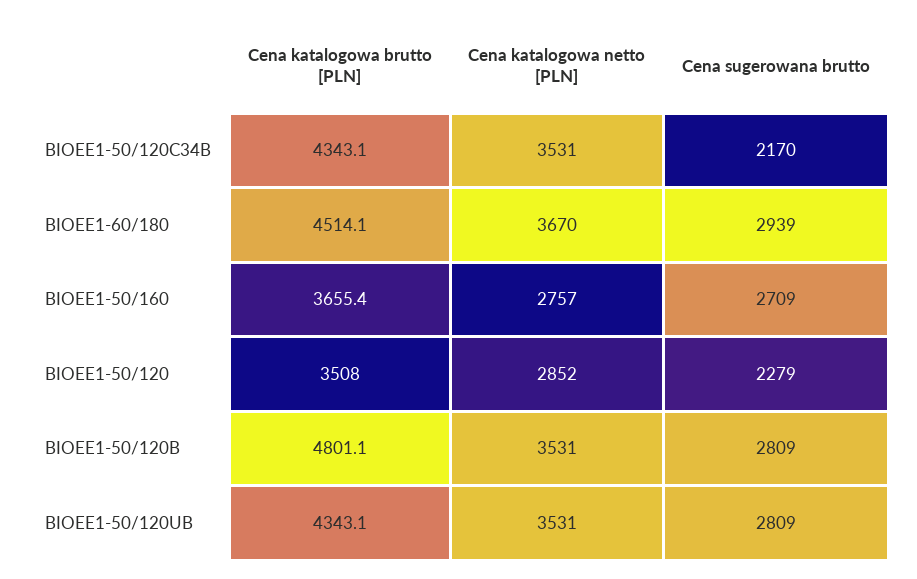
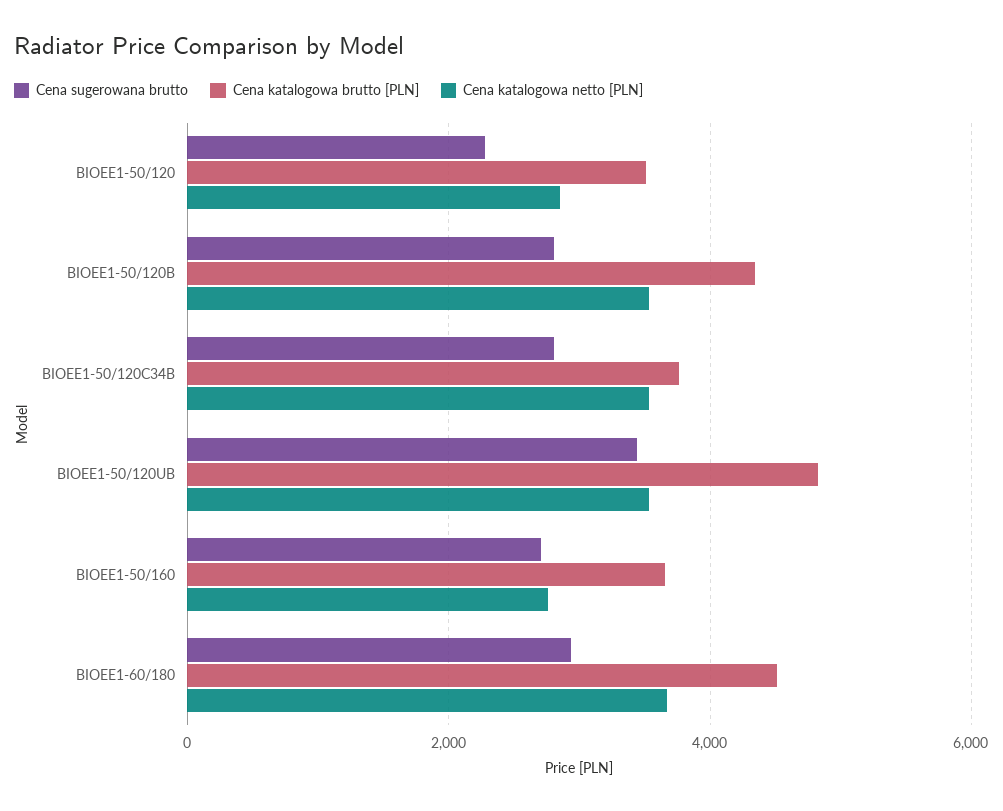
Cena katalogowa brutto [PLN], BIOEE1-50/120C34B: 4343.1 -> 3800
Cena sugerowana brutto, BIOEE1-50/120C34B: 2170 -> 2800
Cena katalogowa brutto [PLN], BIOEE1-50/120B: 4801.1 -> 4400
Cena katalogowa brutto [PLN], BIOEE1-50/120UB: 4343.1 -> 4800
Cena sugerowana brutto, BIOEE1-50/120UB: 2809 -> 3400

